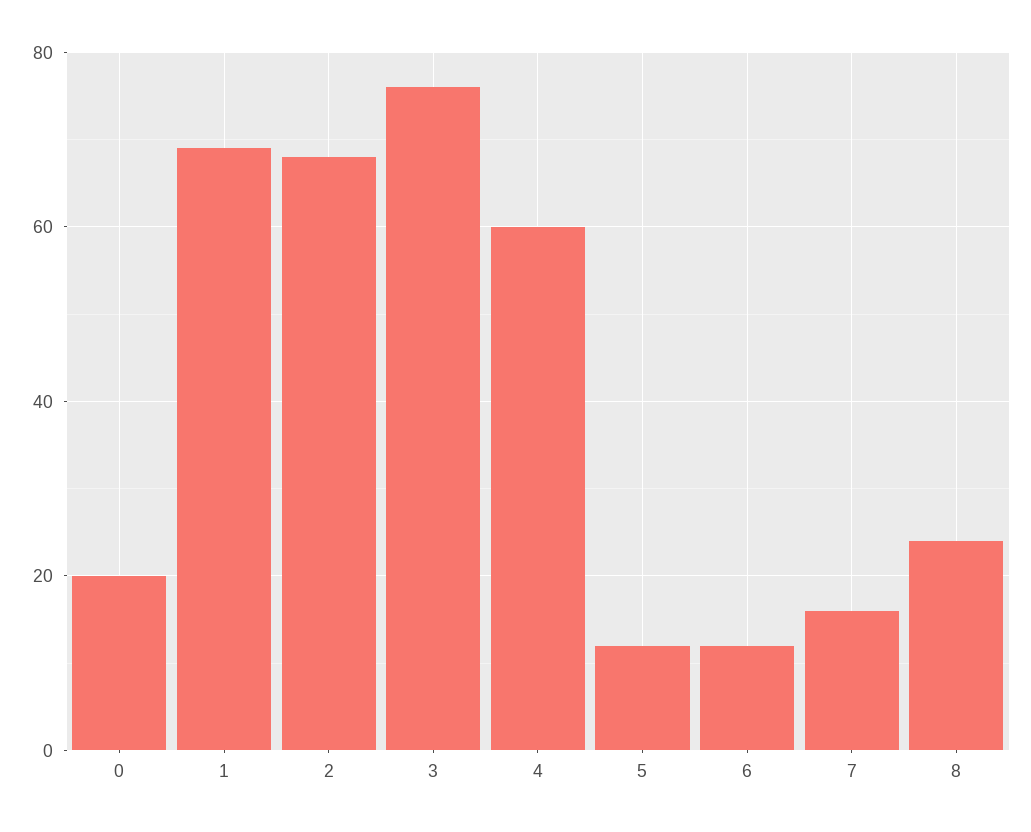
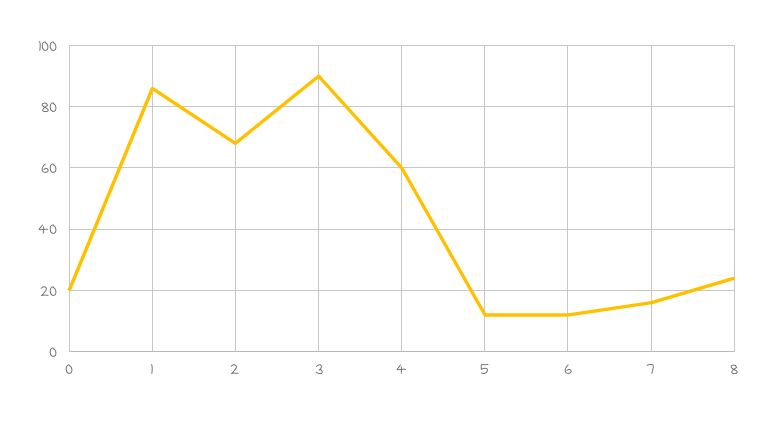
1: 70 -> 85
3: 75 -> 90

